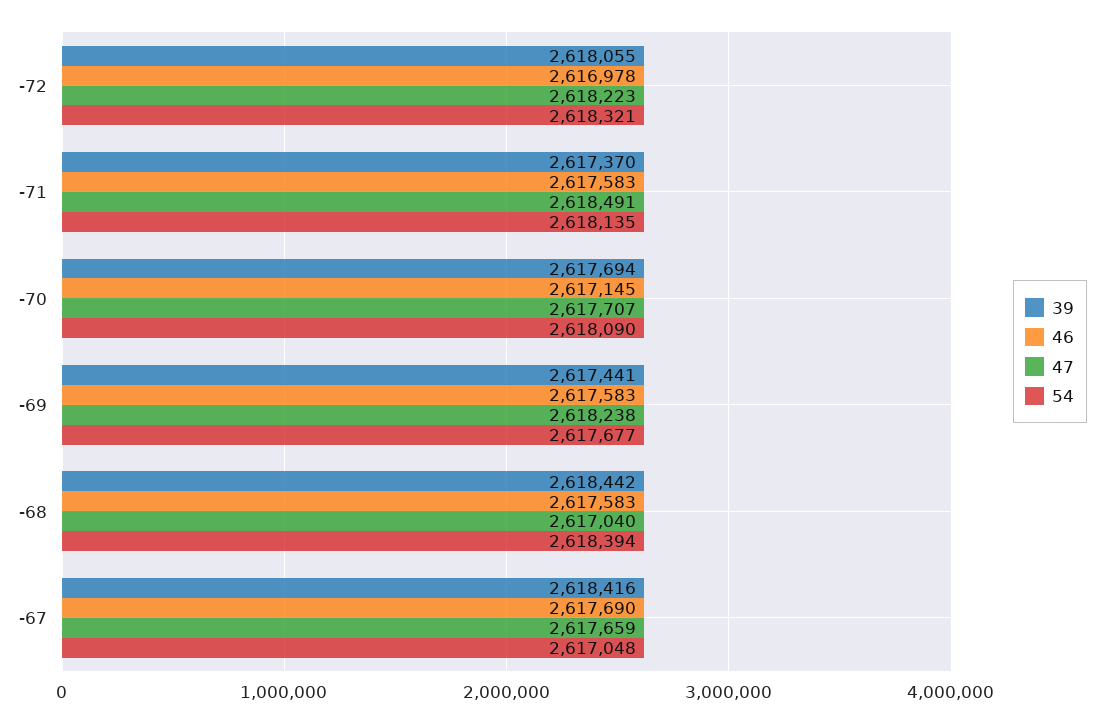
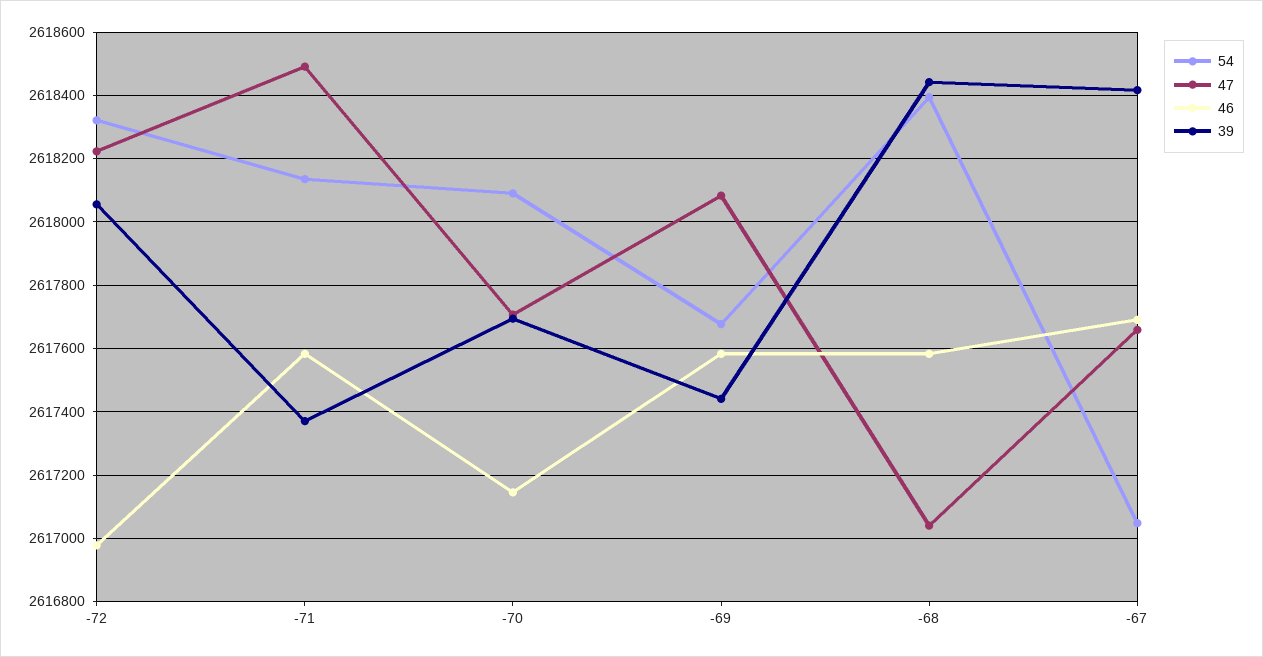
47, -69: 2618238 -> 2618080

